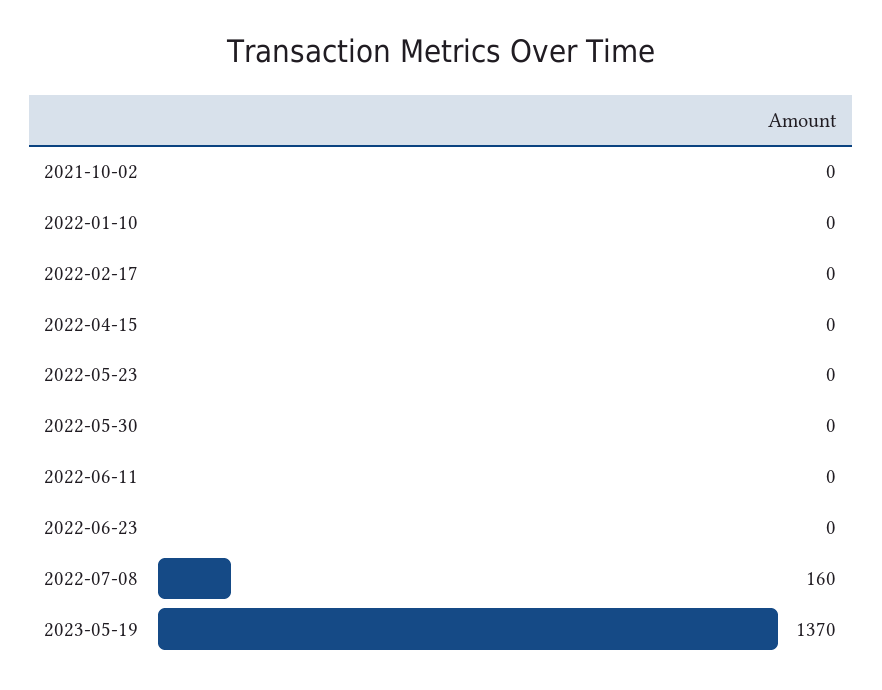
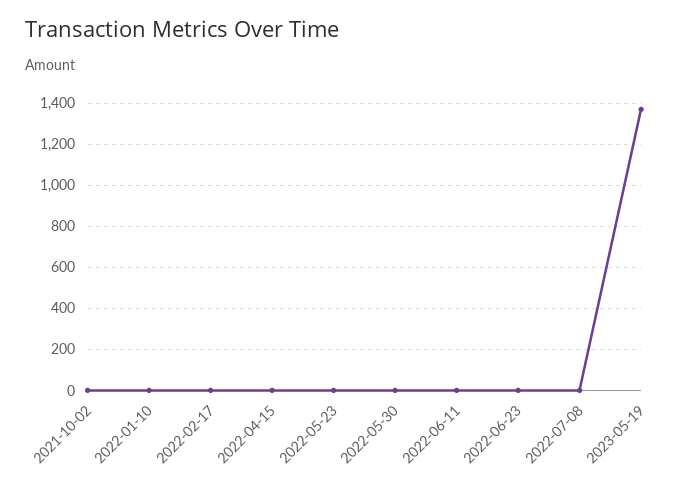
2022-07-08: 160 -> 0

